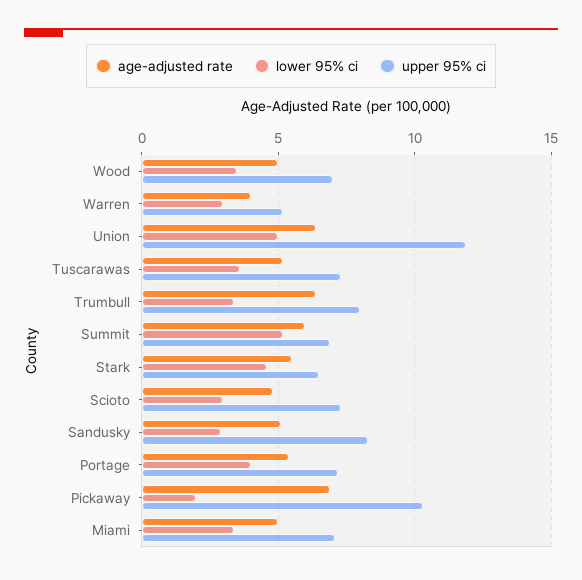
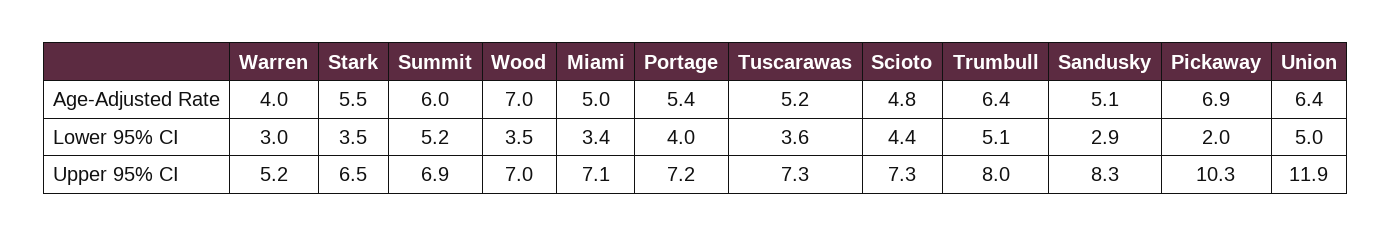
age-adjusted rate, Wood: 5 -> 7
lower 95% ci, Trumbull: 3.5 -> 5.1
lower 95% ci, Stark: 4.5 -> 3.5
lower 95% ci, Scioto: 3 -> 4.4

